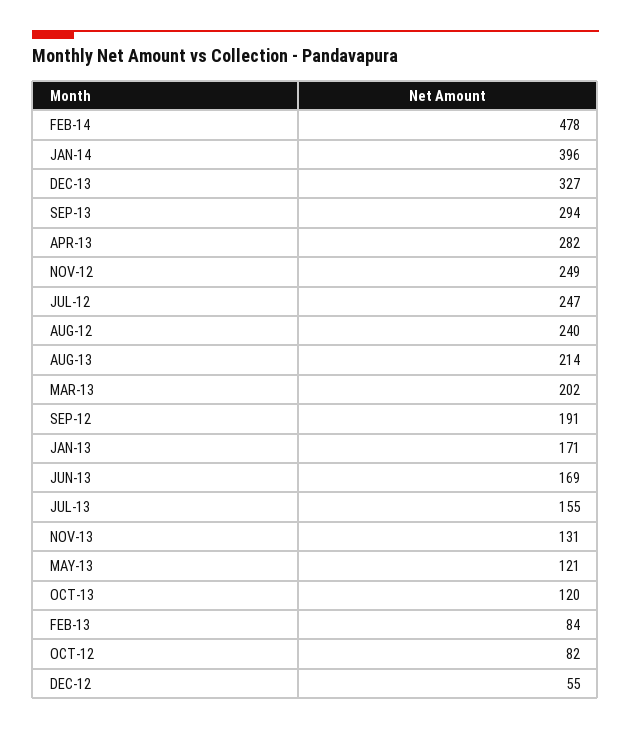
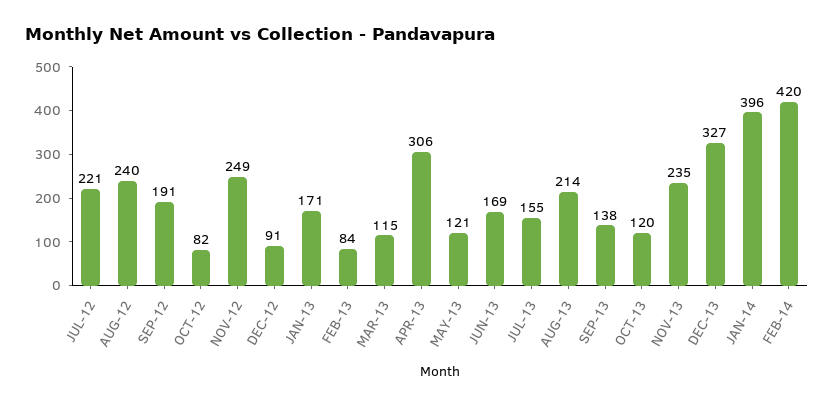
FEB-14: 478 -> 420
SEP-13: 294 -> 138
APR-13: 282 -> 306
JUL-12: 247 -> 221
MAR-13: 202 -> 115
NOV-13: 131 -> 235
DEC-12: 55 -> 91

